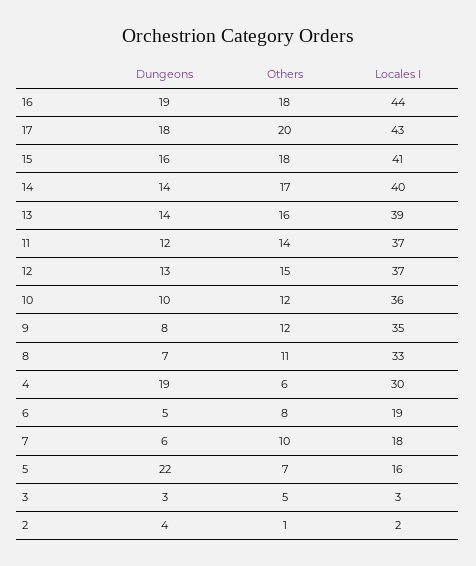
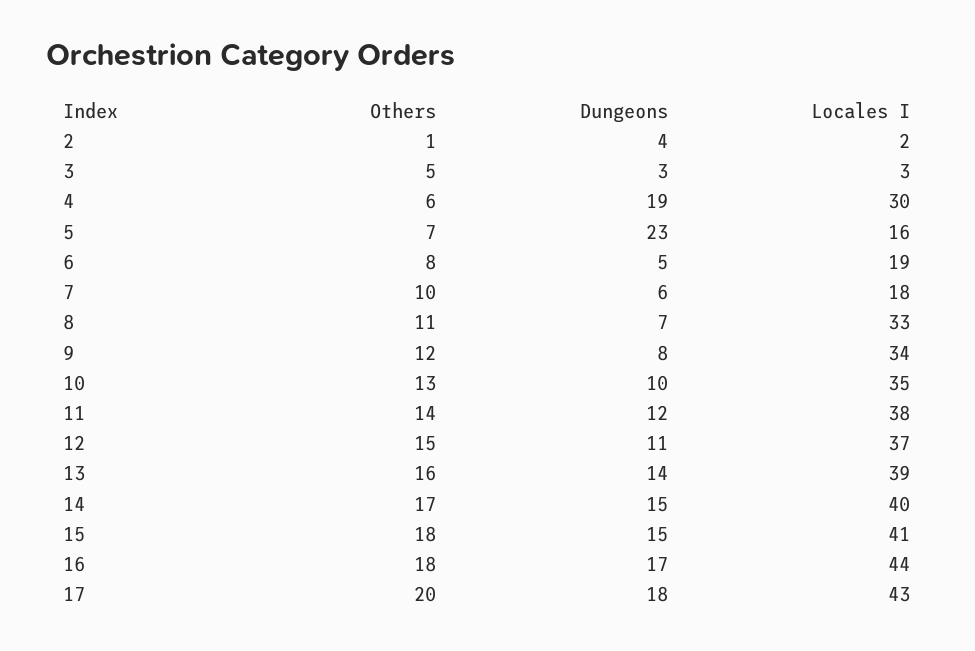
Dungeons, 16: 19 -> 17
Dungeons, 15: 16 -> 15
Dungeons, 14: 14 -> 15
Locales I, 11: 37 -> 38
Dungeons, 12: 13 -> 11
Others, 10: 12 -> 13
Locales I, 10: 36 -> 35
Locales I, 9: 35 -> 34
Dungeons, 5: 22 -> 23

